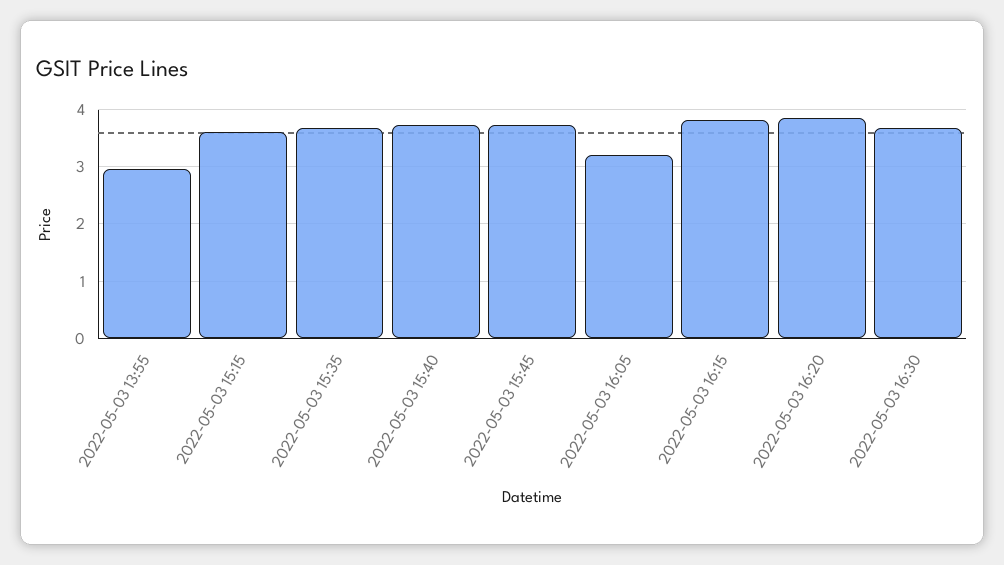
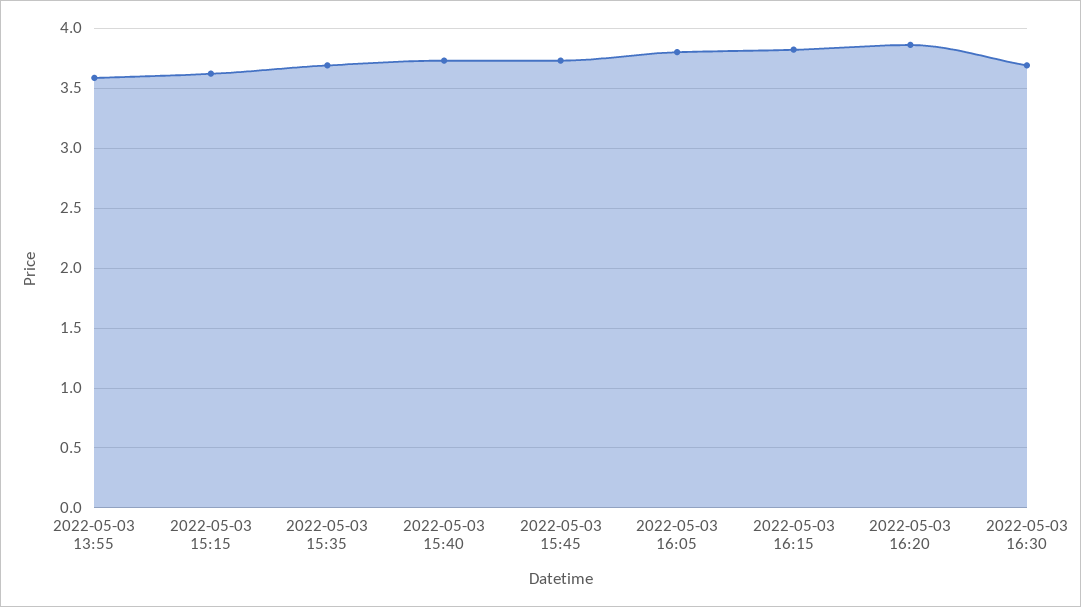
2022-05-03 13:55: 3 -> 3.6
2022-05-03 16:05: 3.2 -> 3.8

